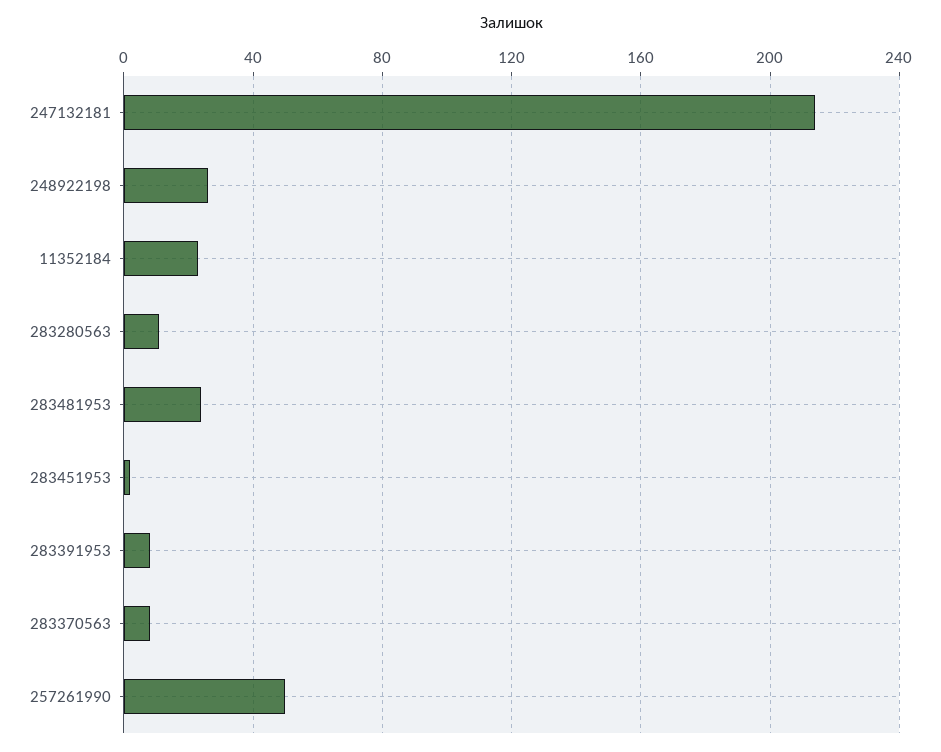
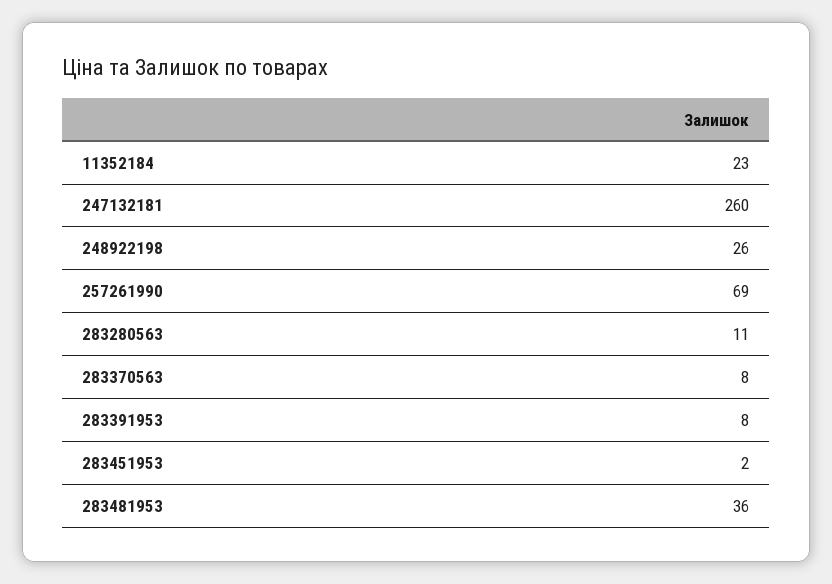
247132181: 215 -> 260
283481953: 25 -> 36
257261990: 50 -> 69

